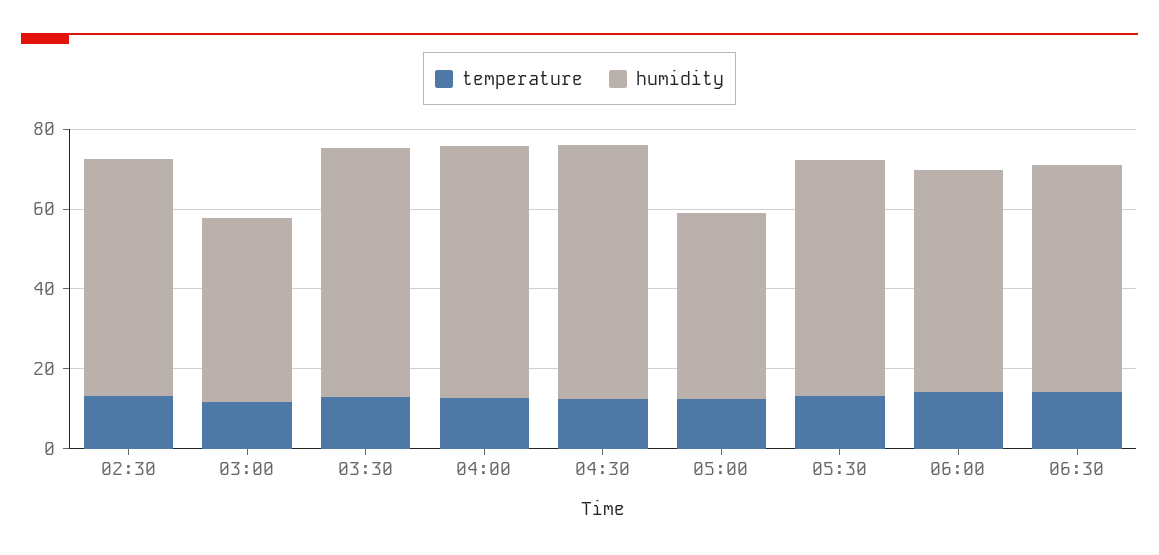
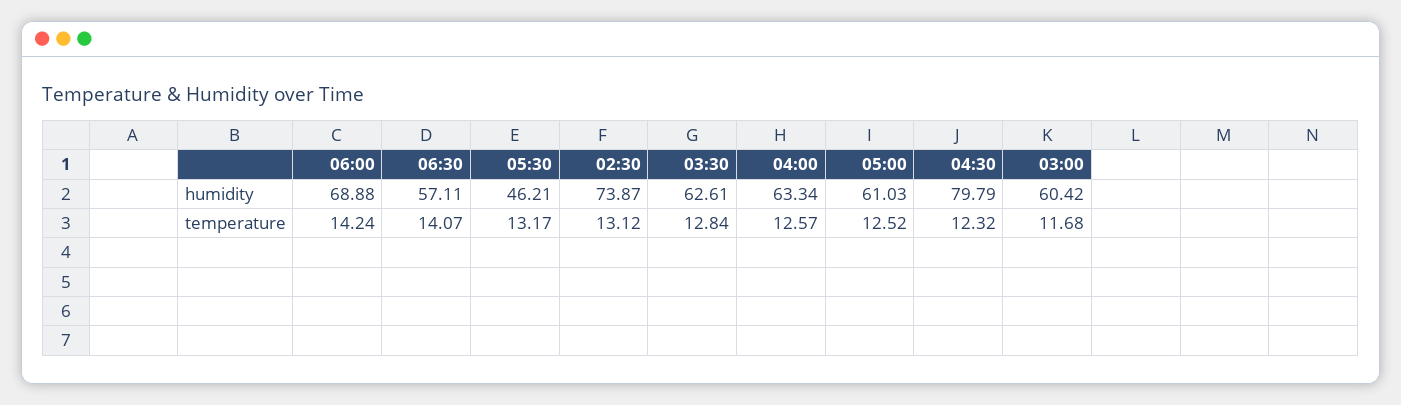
humidity, 02:30: 60 -> 73.87
humidity, 03:00: 45 -> 60.42
humidity, 04:30: 65 -> 79.79
humidity, 05:00: 45 -> 61.03
humidity, 05:30: 60 -> 46.21
humidity, 06:00: 55 -> 68.88

